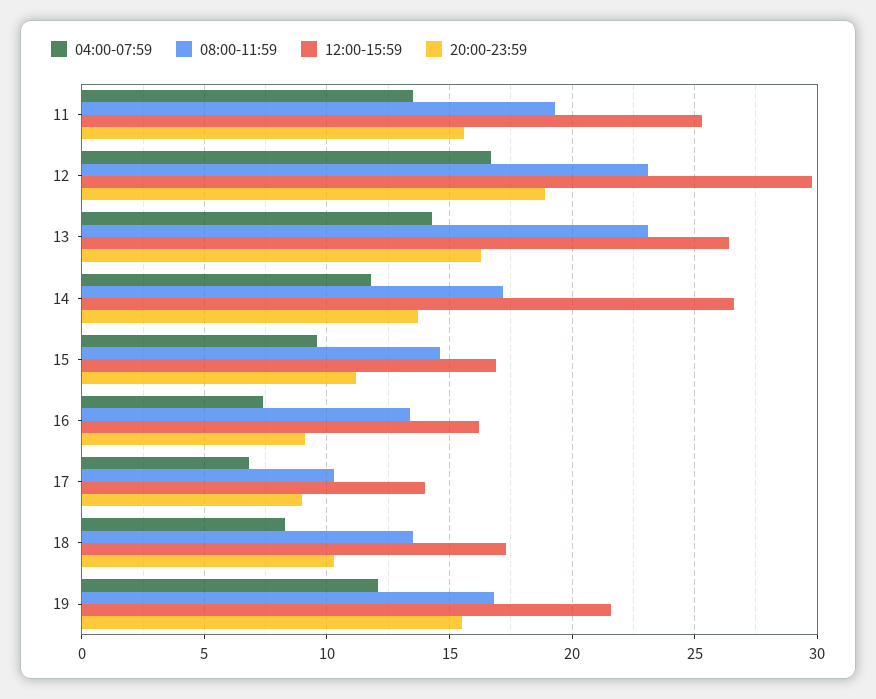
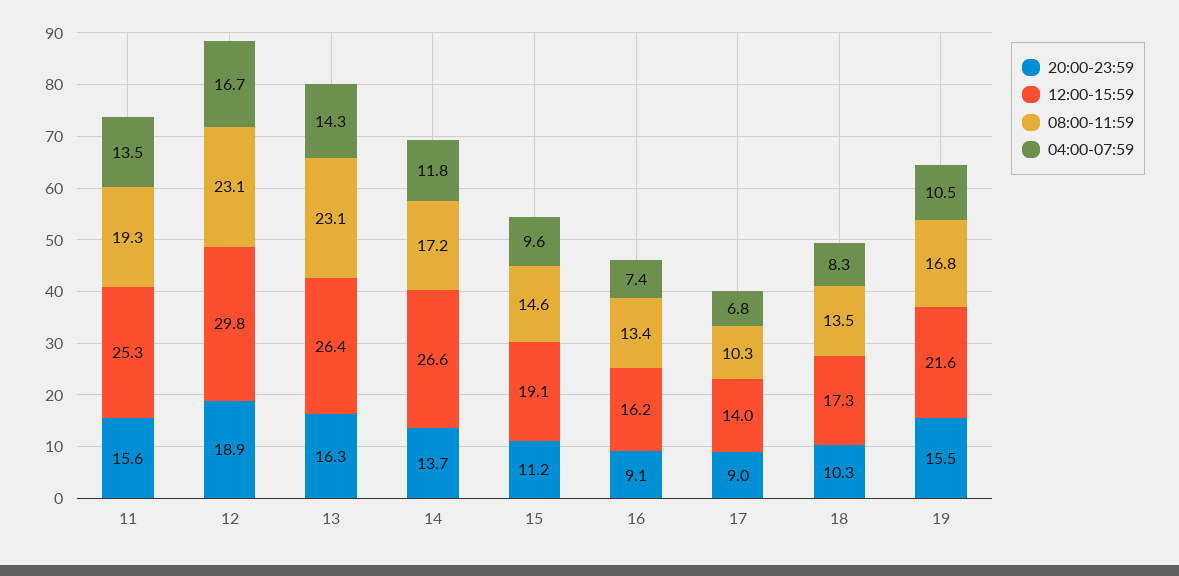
12:00-15:59, 15: 17 -> 19.1
04:00-07:59, 19: 12 -> 10.5

